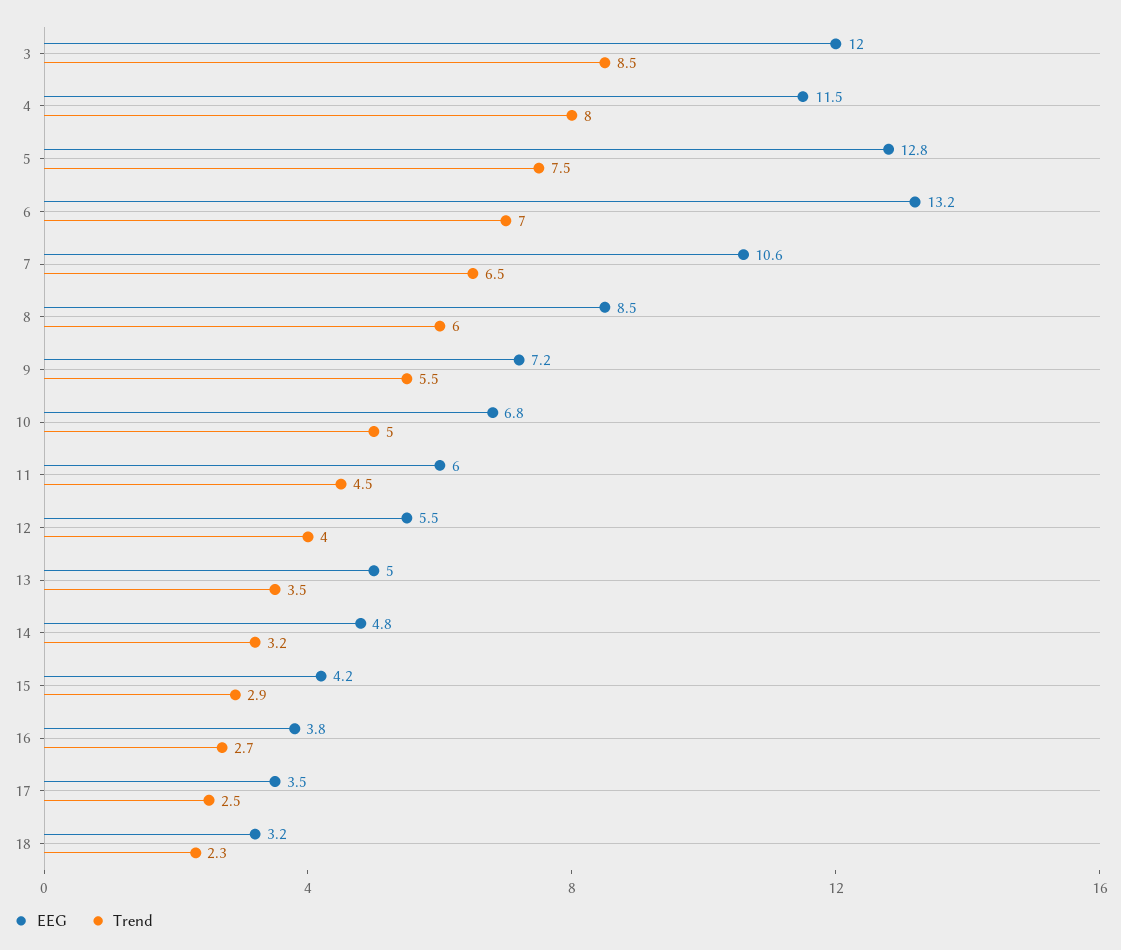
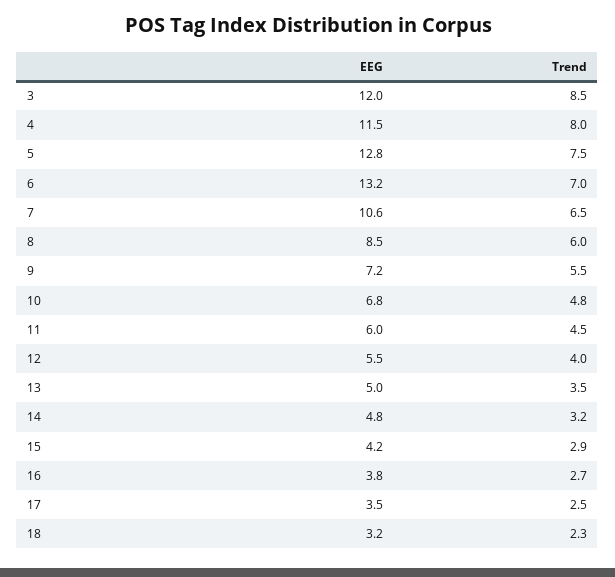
Trend, 10: 5 -> 4.8

